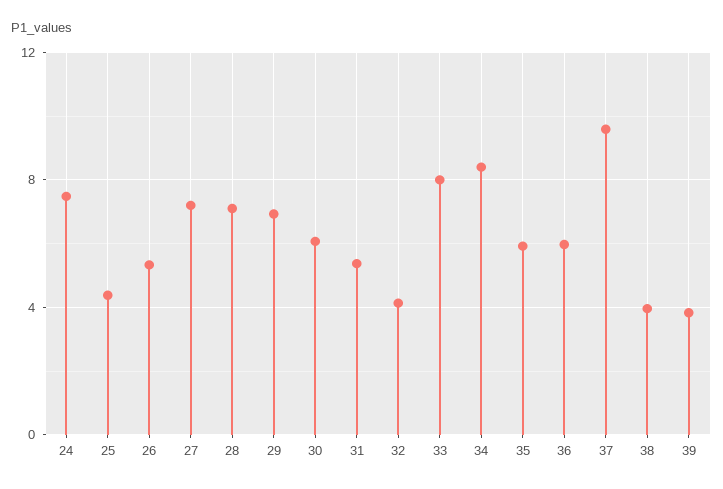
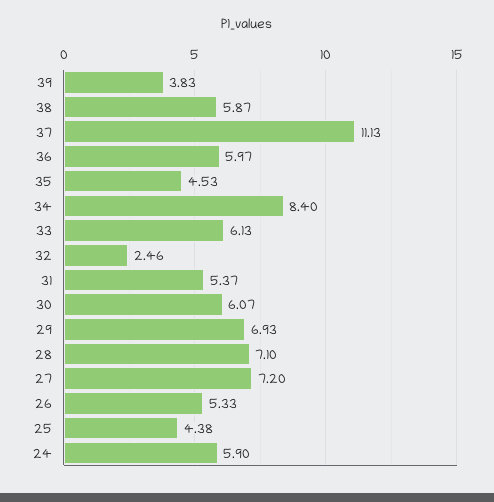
24: 7.5 -> 5.9
32: 4 -> 2.46
33: 8 -> 6.13
35: 6 -> 4.53
37: 9.5 -> 11.13
38: 4 -> 5.87

